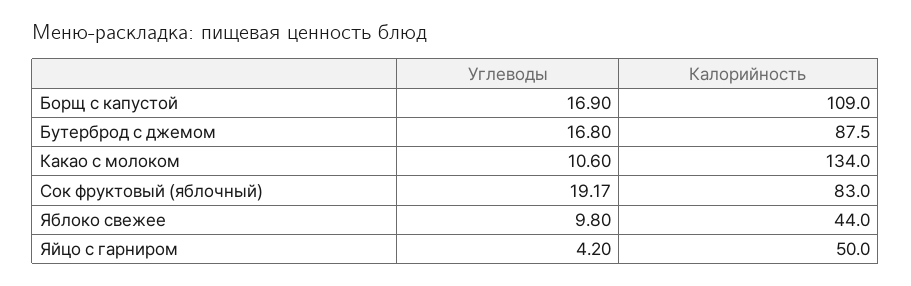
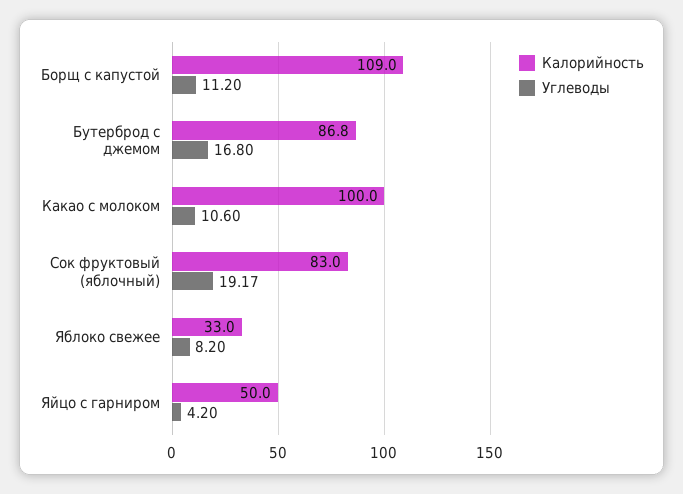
Углеводы, Борщ с капустой: 16.9 -> 11.2
Калорийность, Бутерброд с джемом: 87.5 -> 86.8
Калорийность, Какао с молоком: 134 -> 100
Углеводы, Яблоко свежее: 9.8 -> 8.2
Калорийность, Яблоко свежее: 44 -> 33

